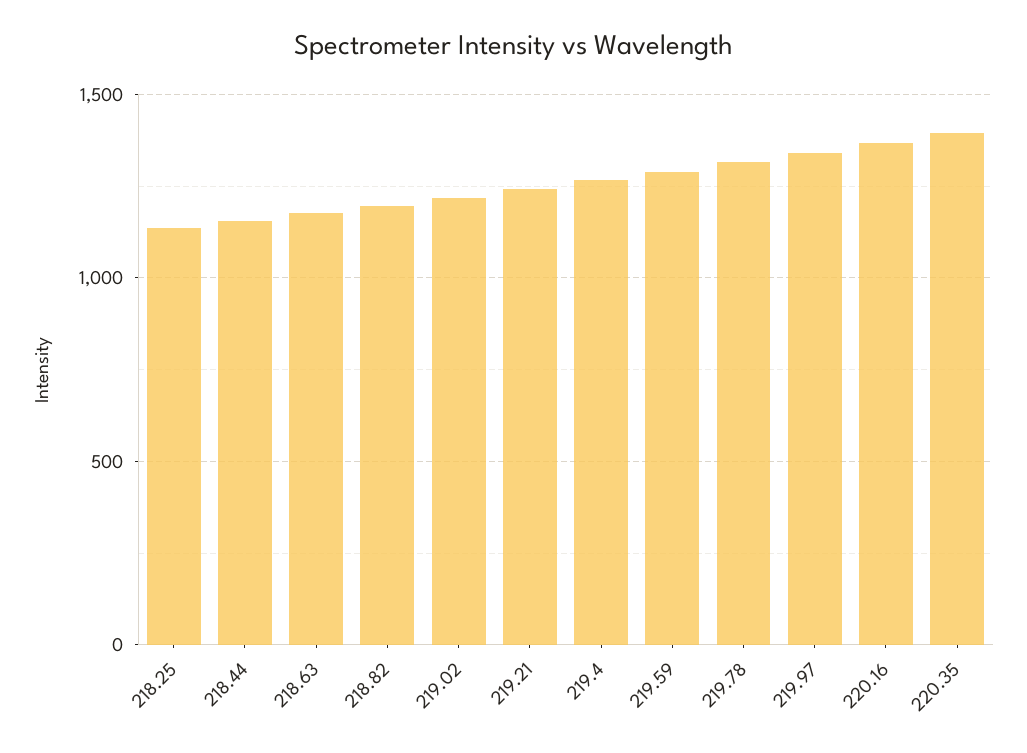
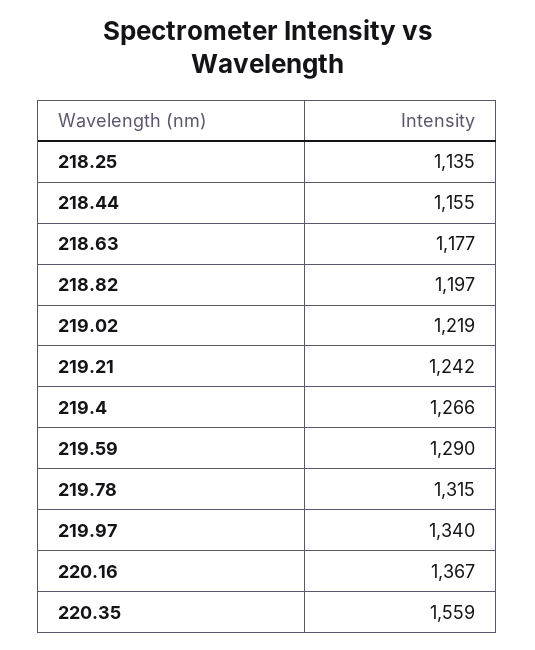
220.35: 1400 -> 1559

